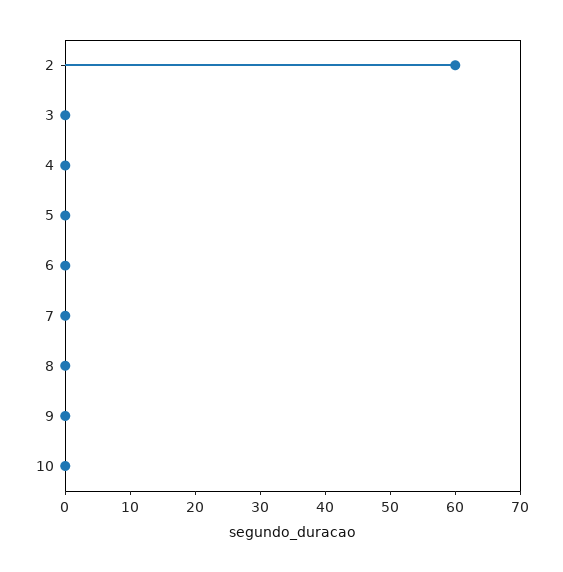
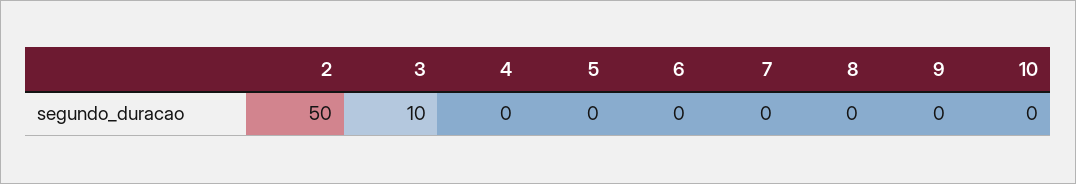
2: 60 -> 50
3: 0 -> 10

